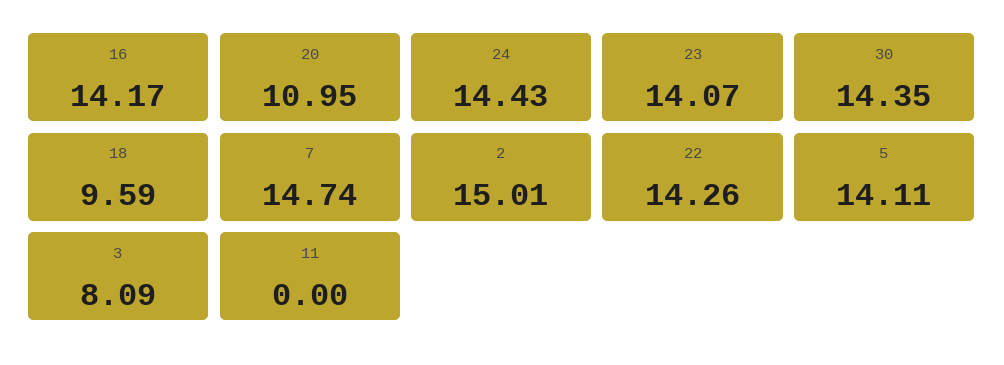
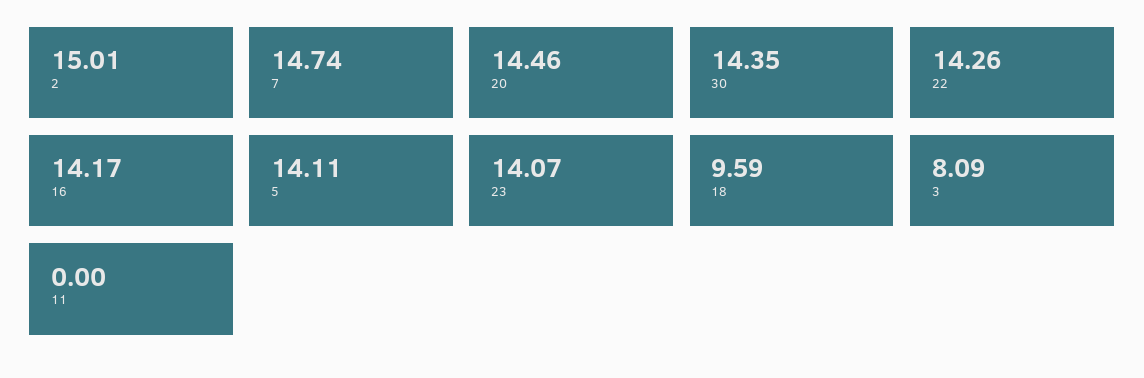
20: 10.95 -> 14.46
24: 14.43 -> none

